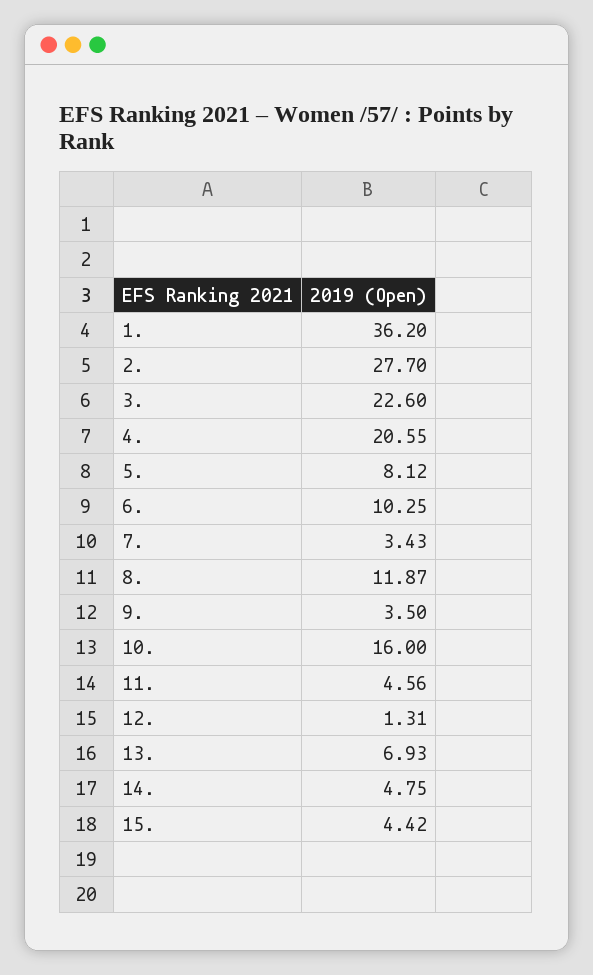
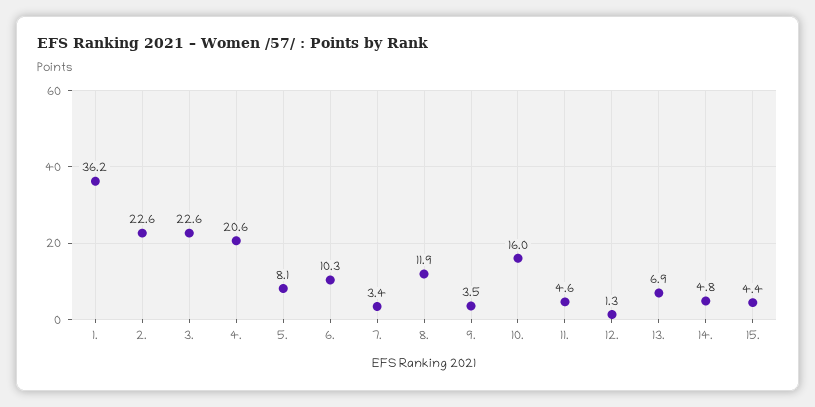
2.: 27.7 -> 22.6

